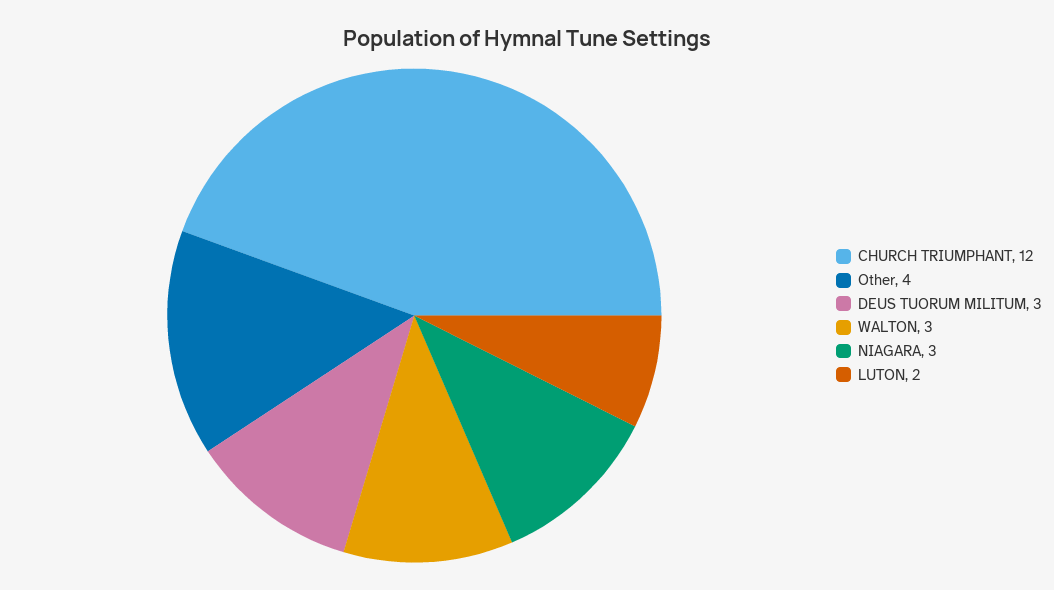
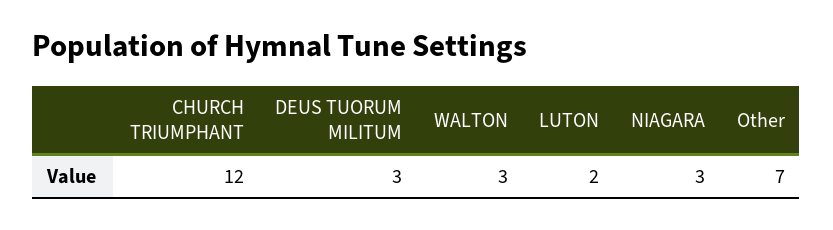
Other: 4 -> 7

